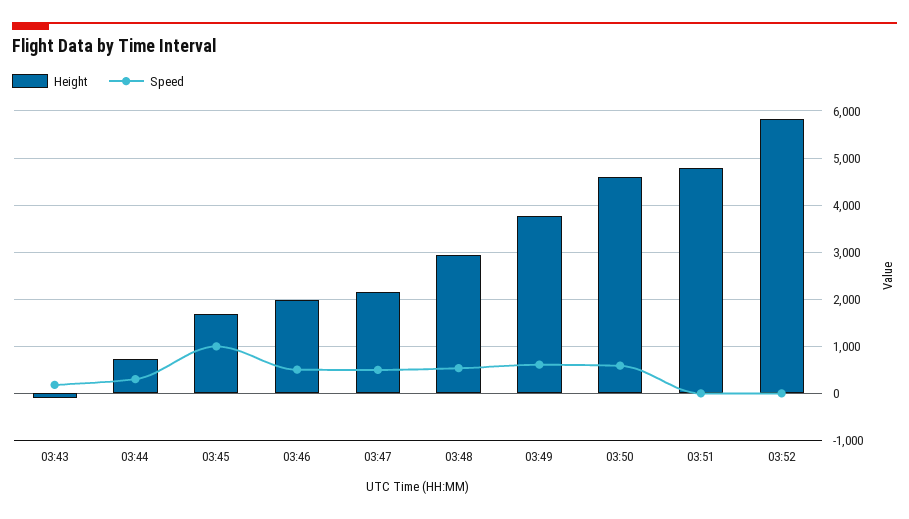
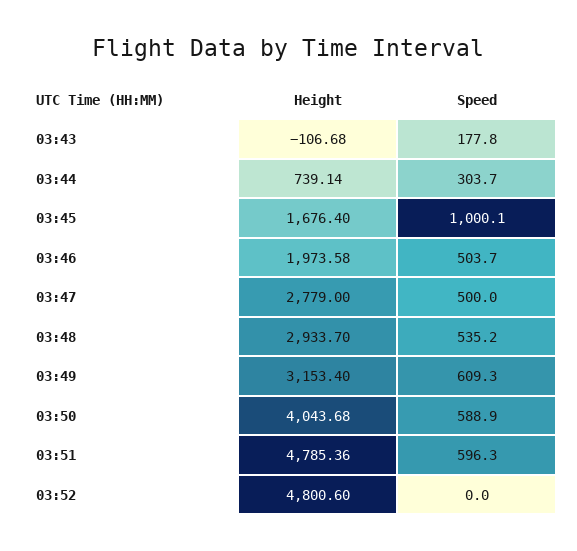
Height, 03:47: 2200 -> 2779
Height, 03:49: 3800 -> 3153.4
Height, 03:50: 4600 -> 4043.68
Speed, 03:51: 0 -> 596.3
Height, 03:52: 5800 -> 4800.6

